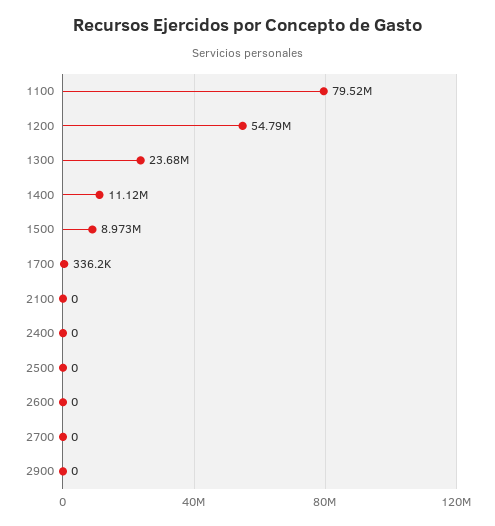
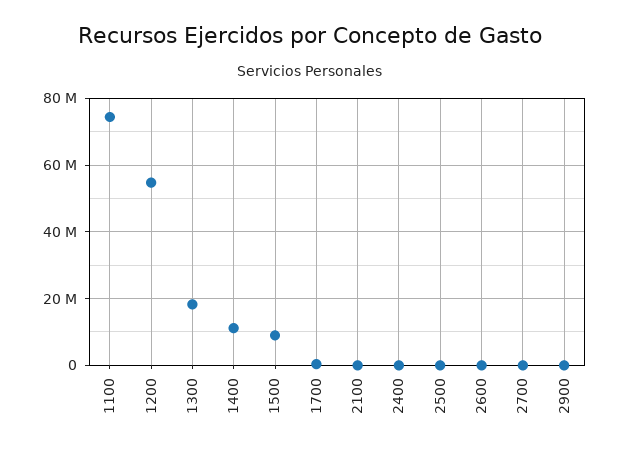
1100: 79520000 -> 74000000
1300: 23680000 -> 18000000

